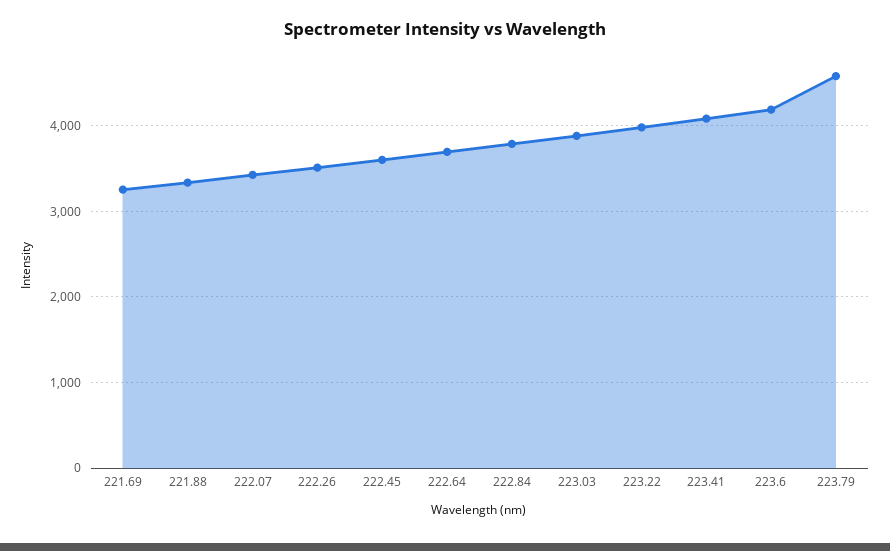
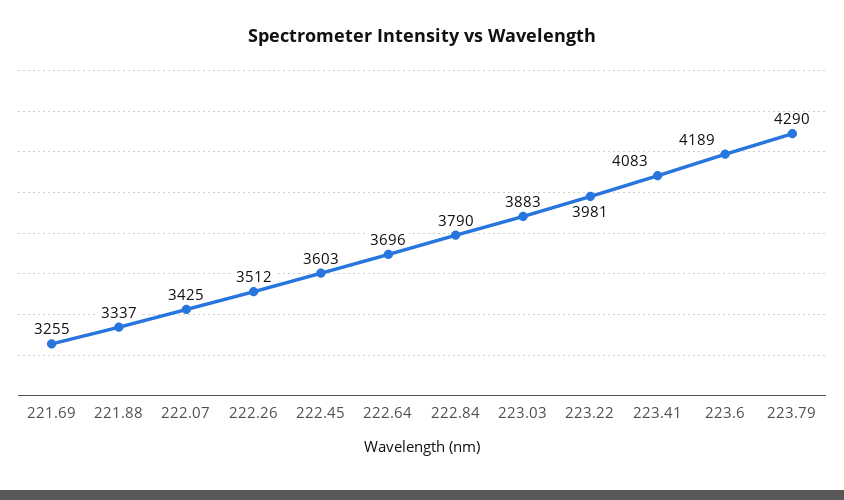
223.79: 4600 -> 4290

